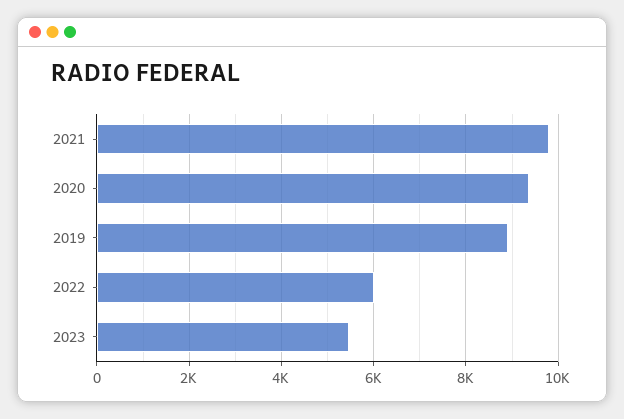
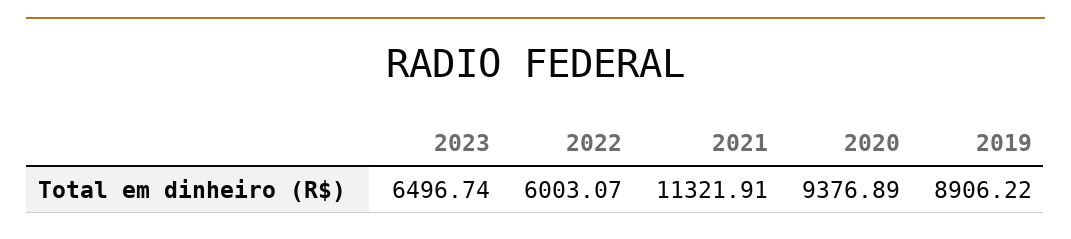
2021: 9800 -> 11321.91
2023: 5400 -> 6496.74

